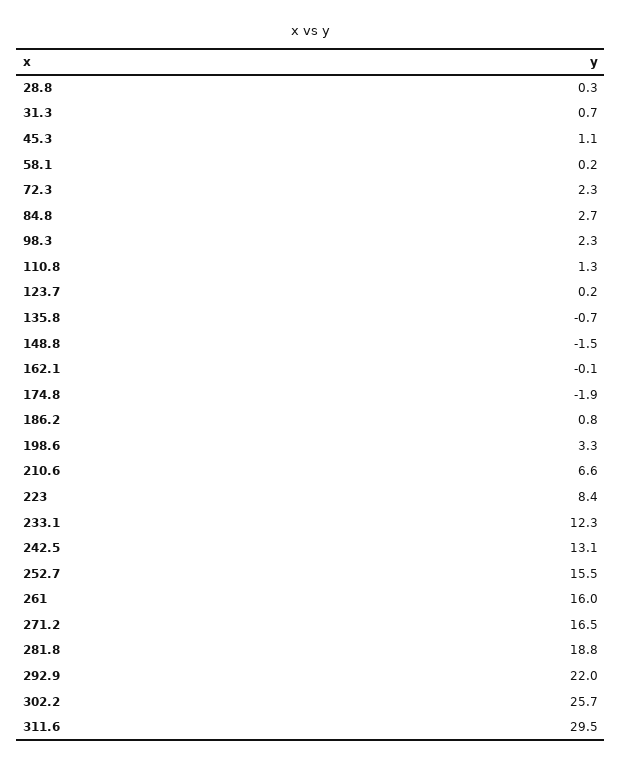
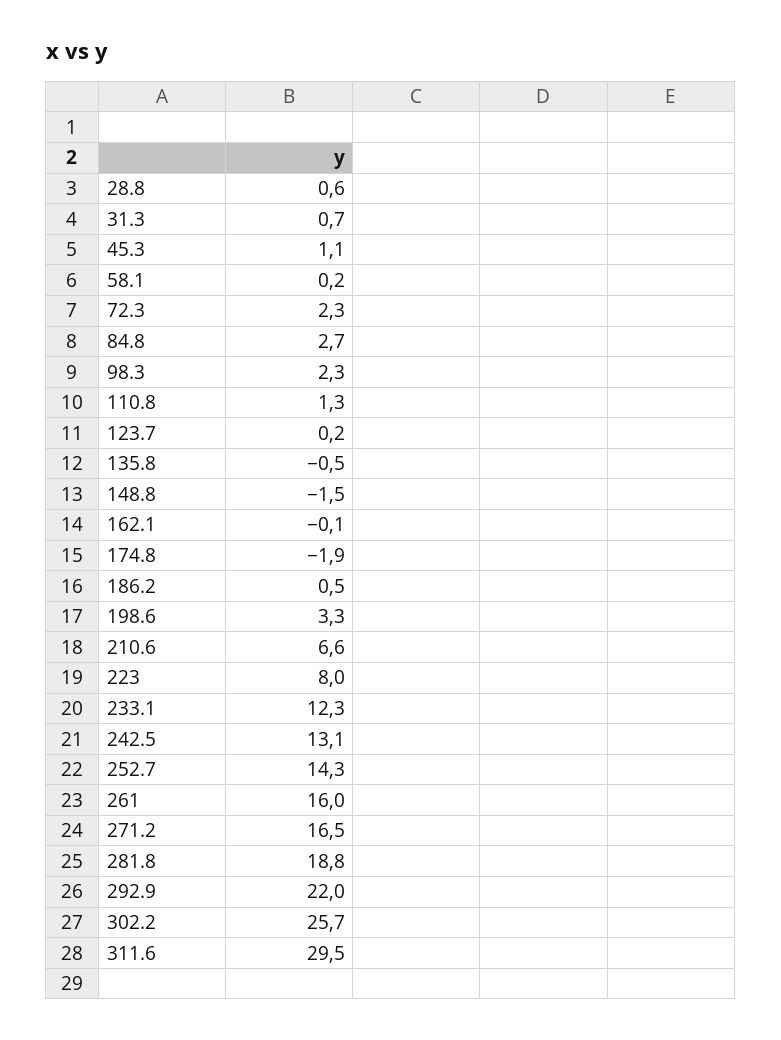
28.8: 0.3 -> 0.6
135.8: -0.7 -> -0.5
186.2: 0.8 -> 0.5
223: 8.4 -> 8
252.7: 15.5 -> 14.3

